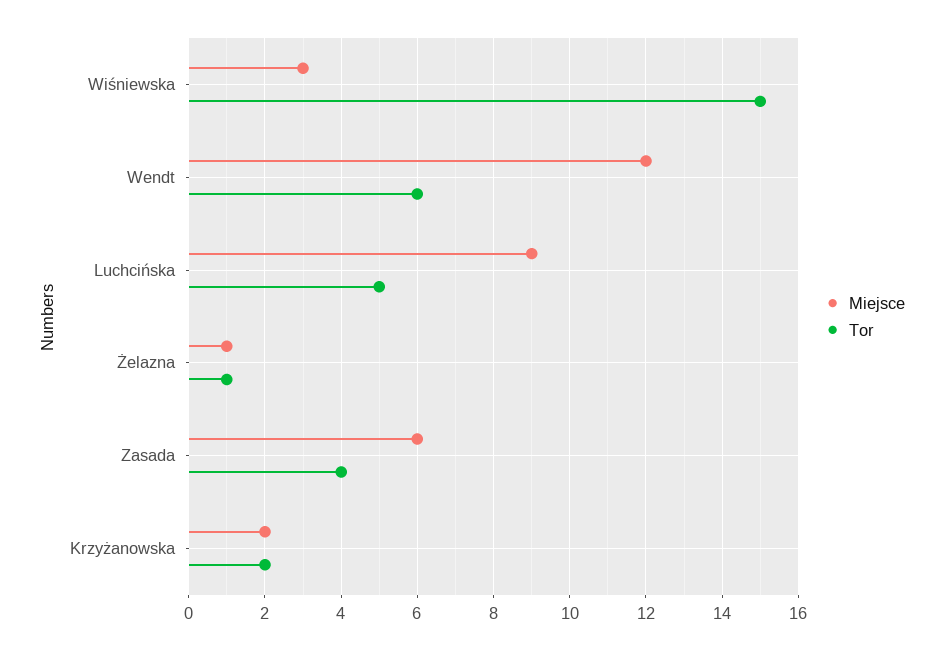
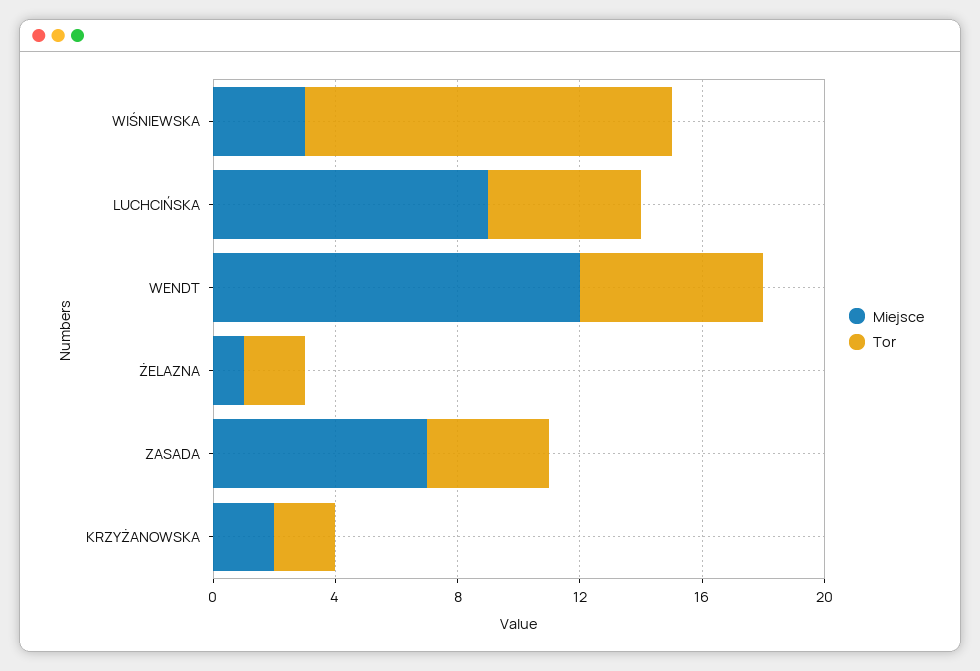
Tor, Wiśniewska: 15 -> 12
Tor, Żelazna: 1 -> 2
Miejsce, Zasada: 6 -> 7

